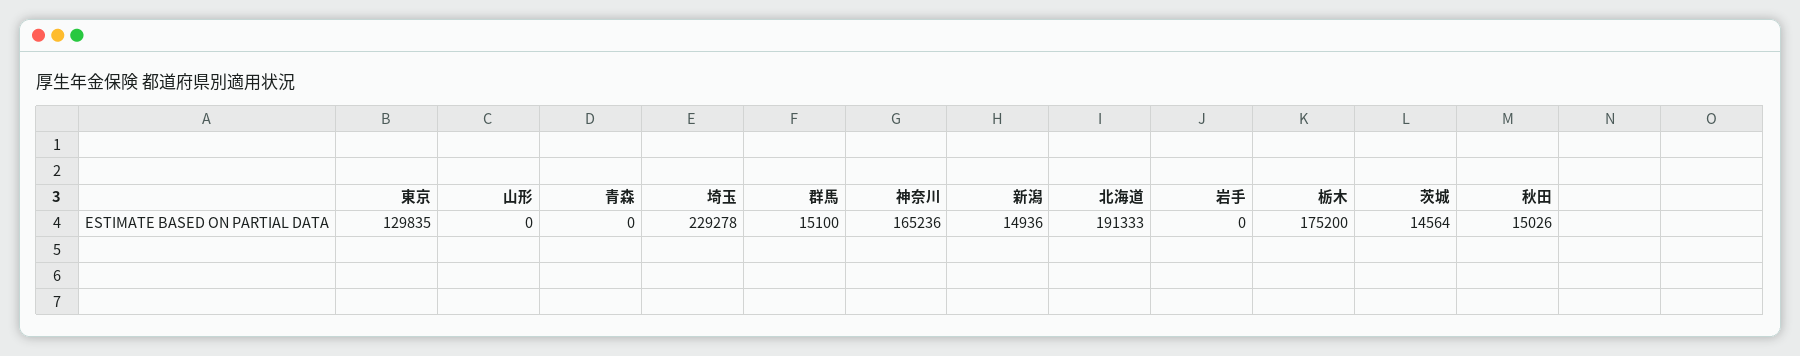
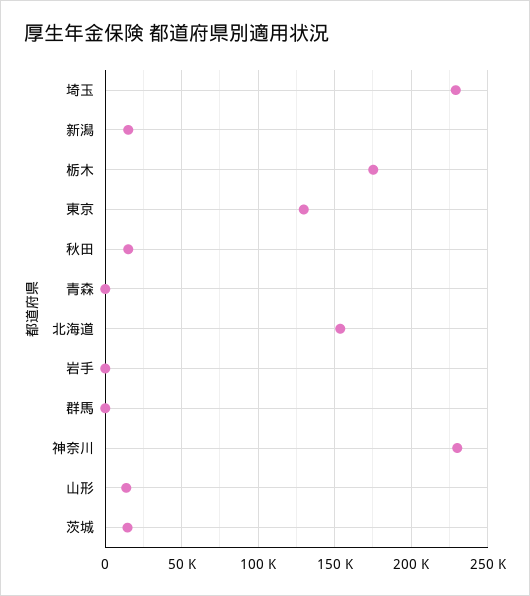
山形: 0 -> 15000
群馬: 15100 -> 0
神奈川: 165236 -> 230000
北海道: 191333 -> 155000

